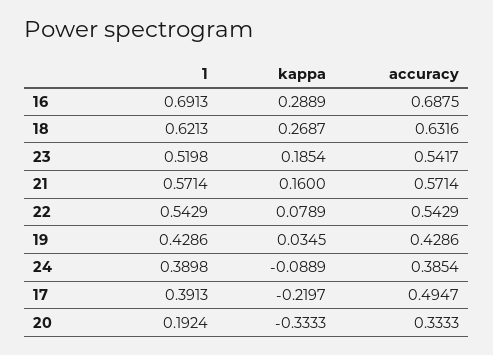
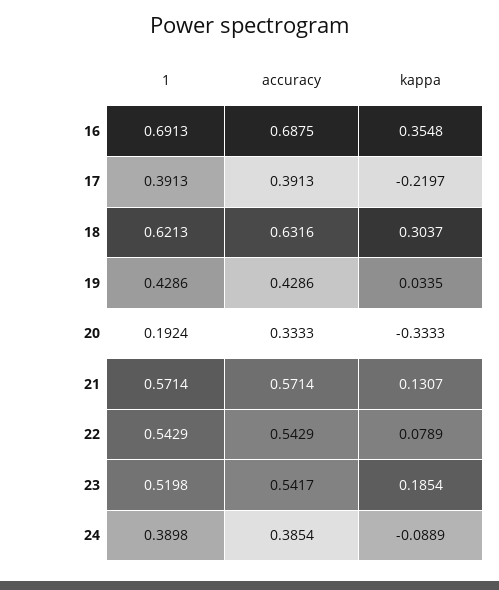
kappa, 16: 0.2889 -> 0.3548
kappa, 18: 0.2687 -> 0.3037
kappa, 21: 0.16 -> 0.1307
kappa, 19: 0.0345 -> 0.0335
accuracy, 17: 0.4947 -> 0.3913

